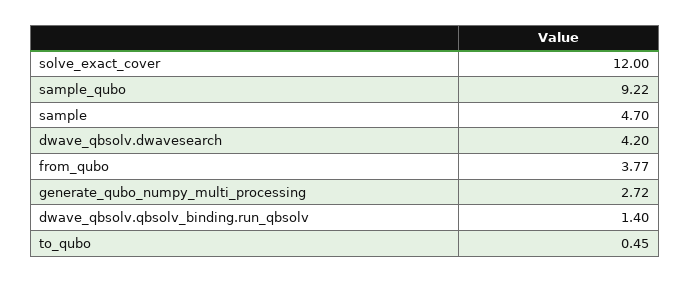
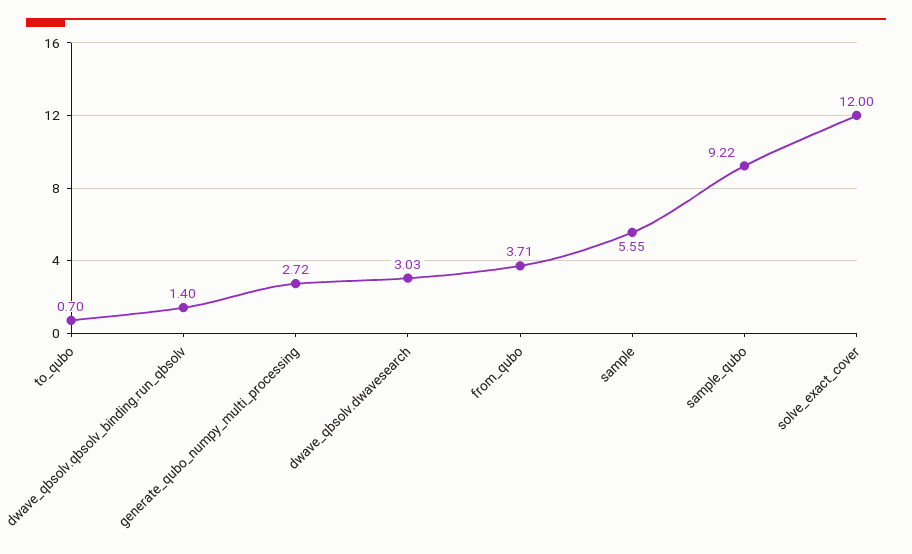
sample: 4.7 -> 5.55
dwave_qbsolv.dwavesearch: 4.2 -> 3.03
from_qubo: 3.77 -> 3.71
to_qubo: 0.45 -> 0.7

